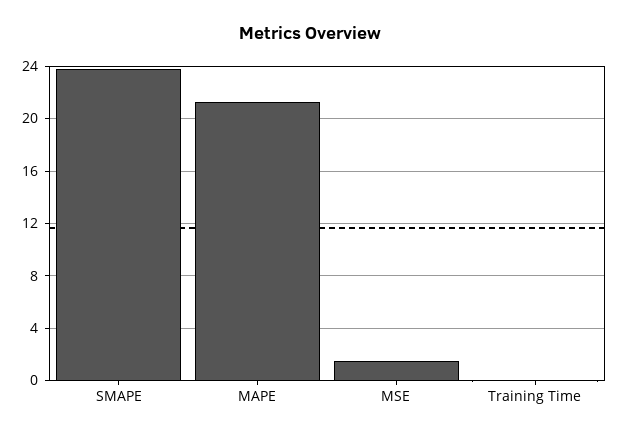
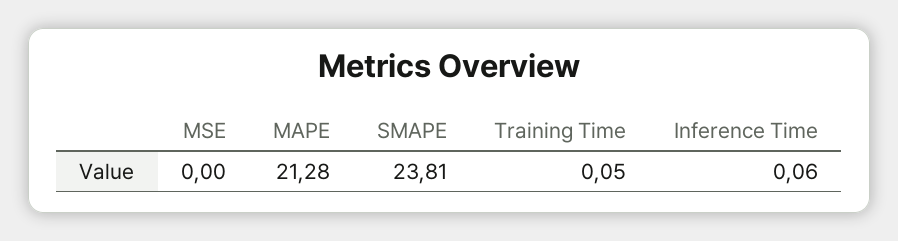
MSE: 1.5 -> 0
Inference Time: none -> 0.06

